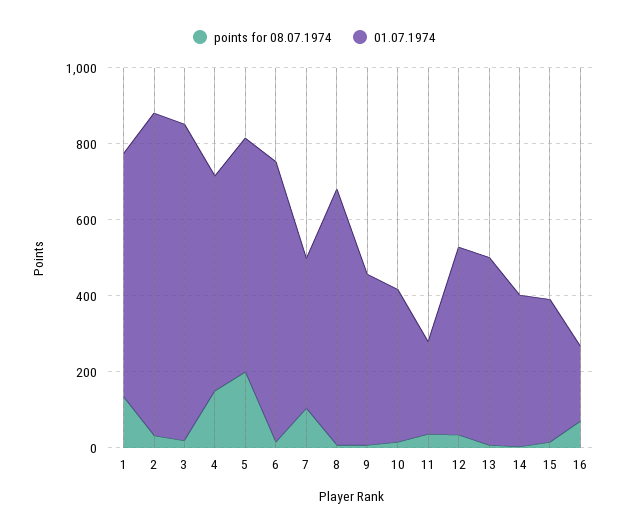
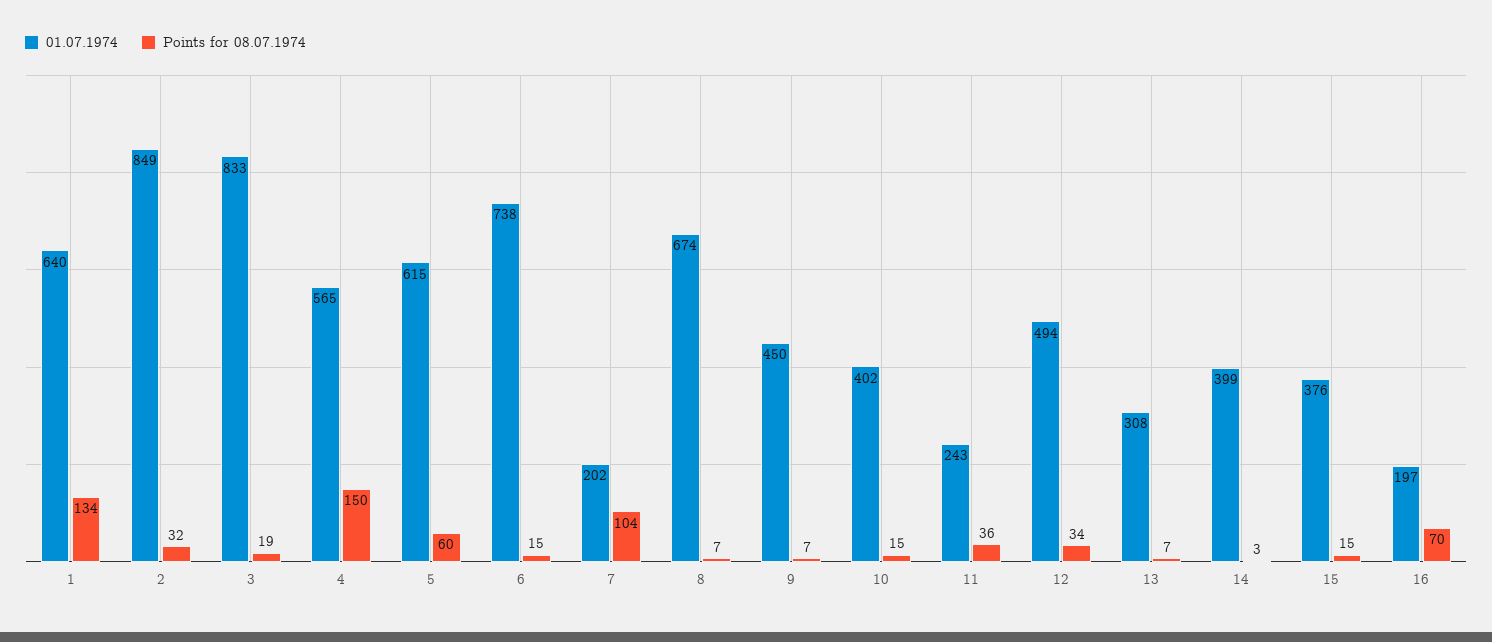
points for 08.07.1974, 5: 200 -> 60
01.07.1974, 7: 400 -> 202
01.07.1974, 13: 500 -> 308

